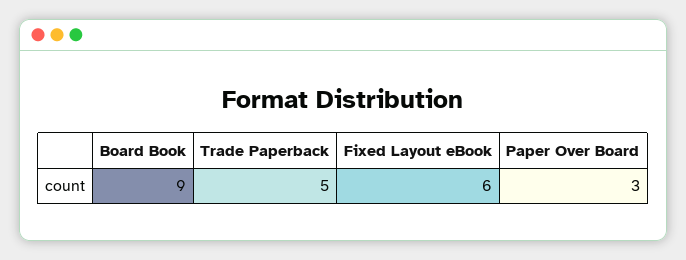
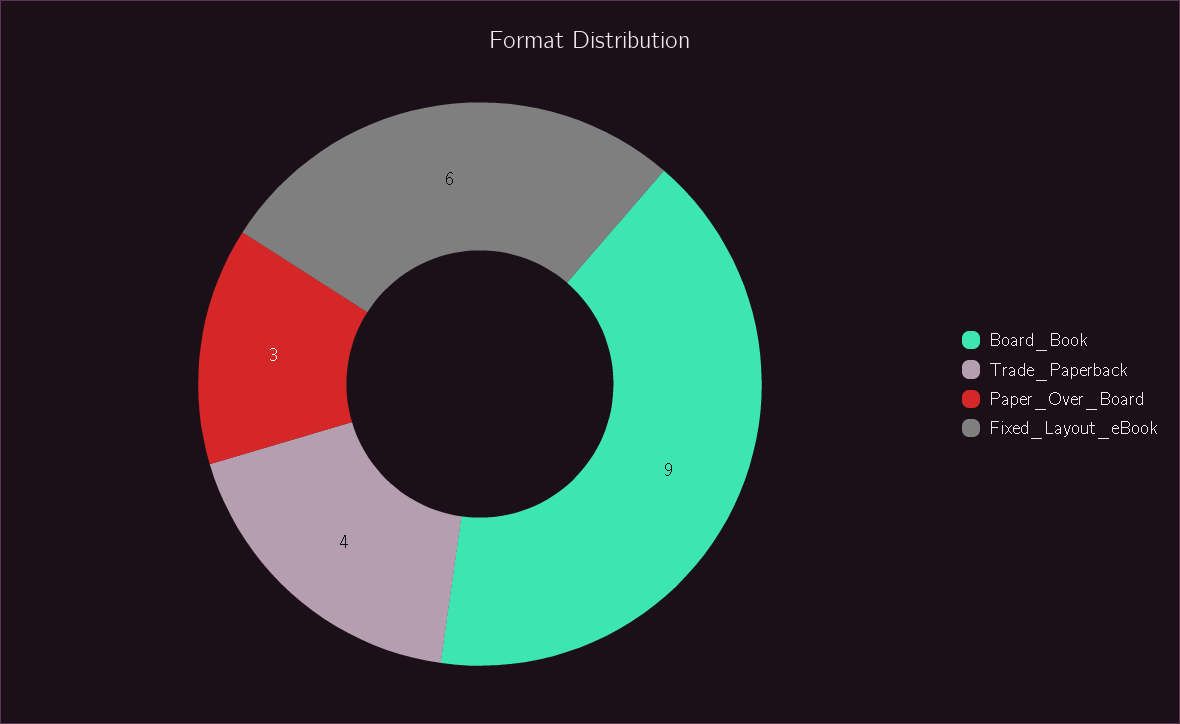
Trade Paperback: 5 -> 4

